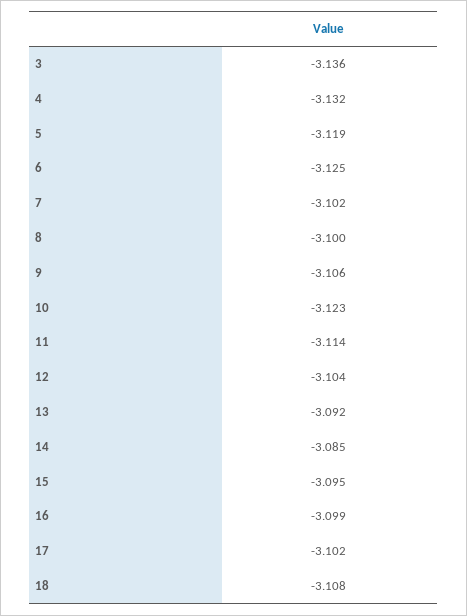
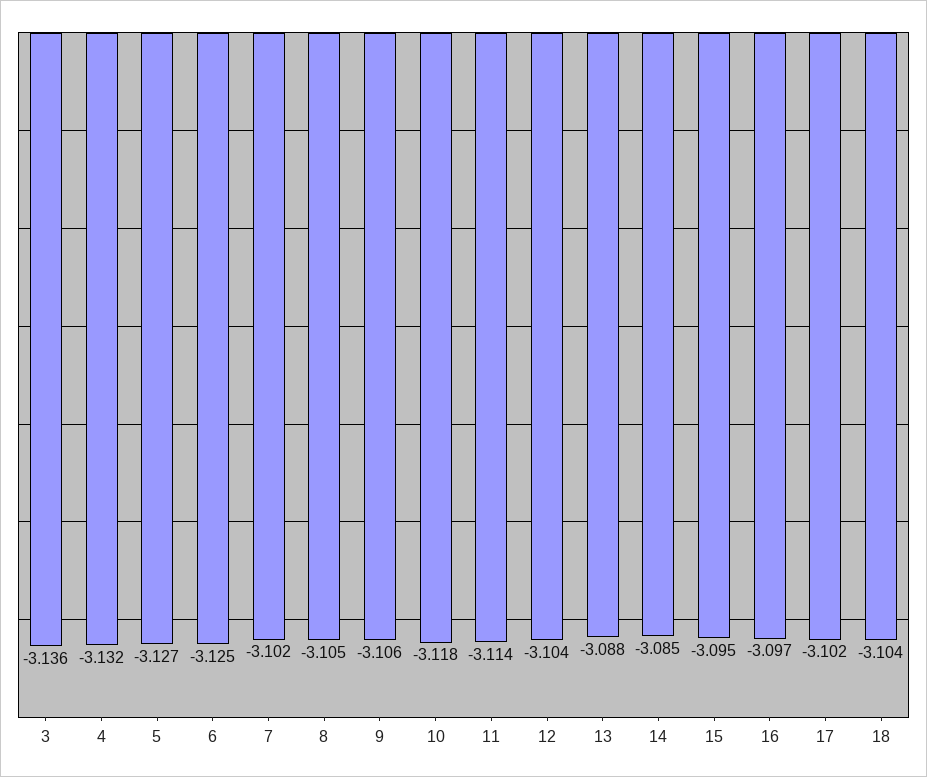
5: -3.119 -> -3.127
8: -3.1 -> -3.105
10: -3.123 -> -3.118
13: -3.092 -> -3.088
16: -3.099 -> -3.097
18: -3.108 -> -3.104

